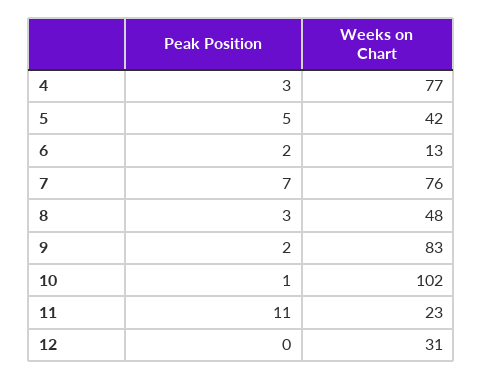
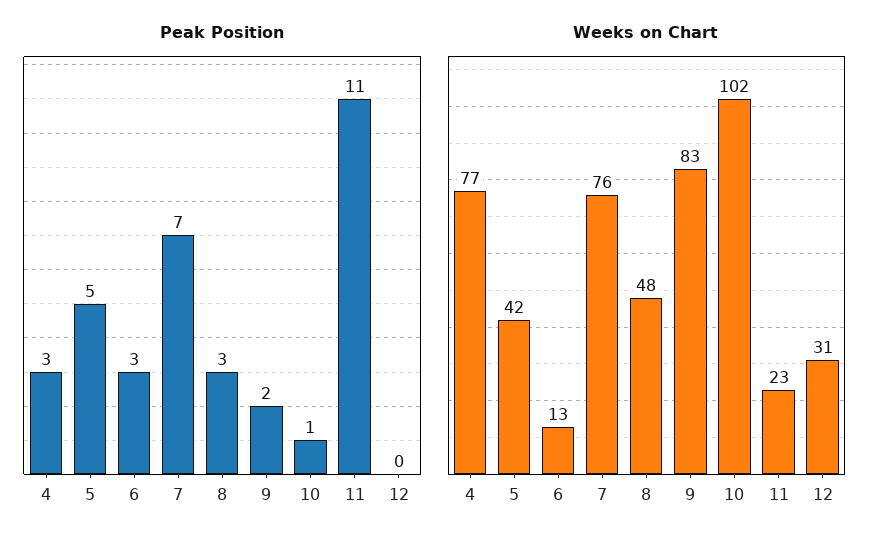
Peak Position, 6: 2 -> 3

